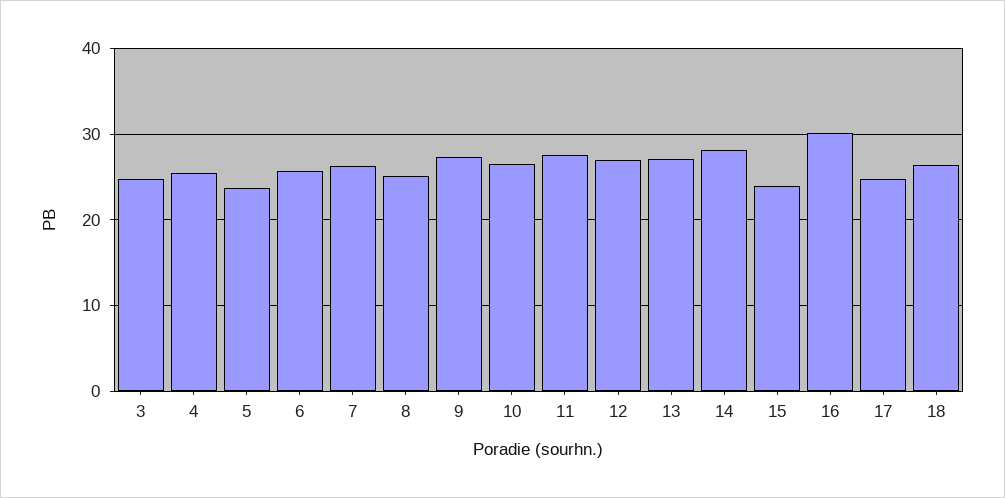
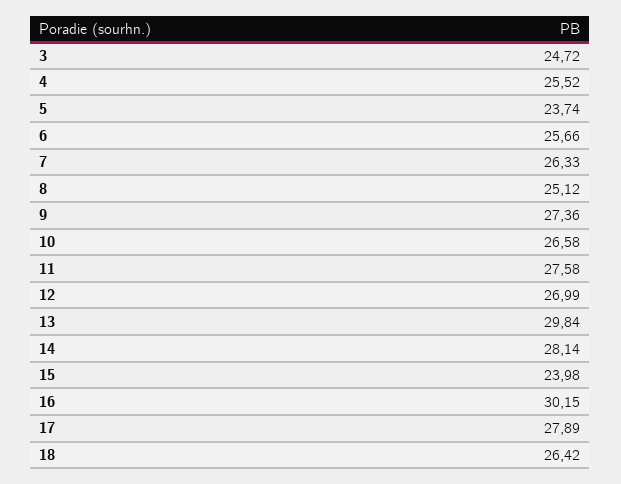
13: 27 -> 29.84
17: 25 -> 27.89

